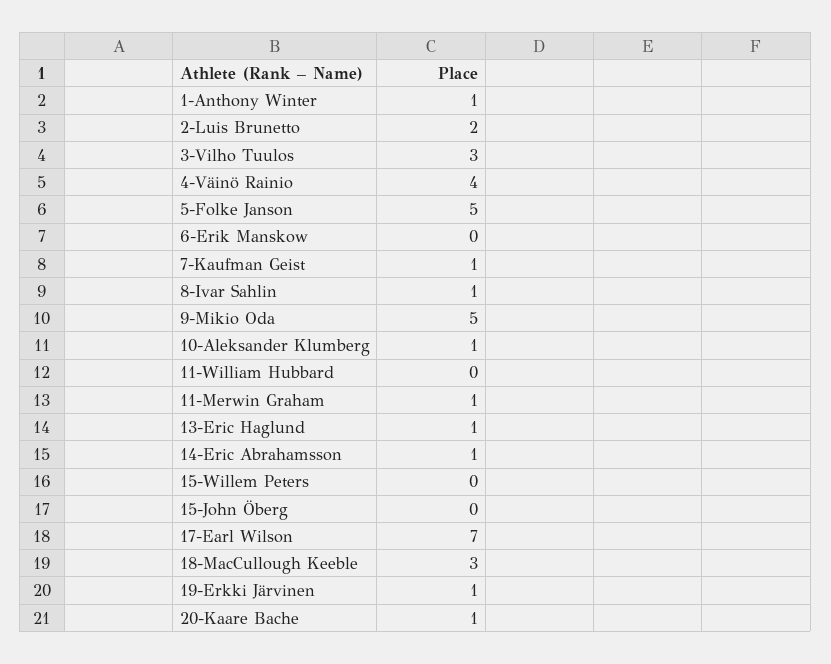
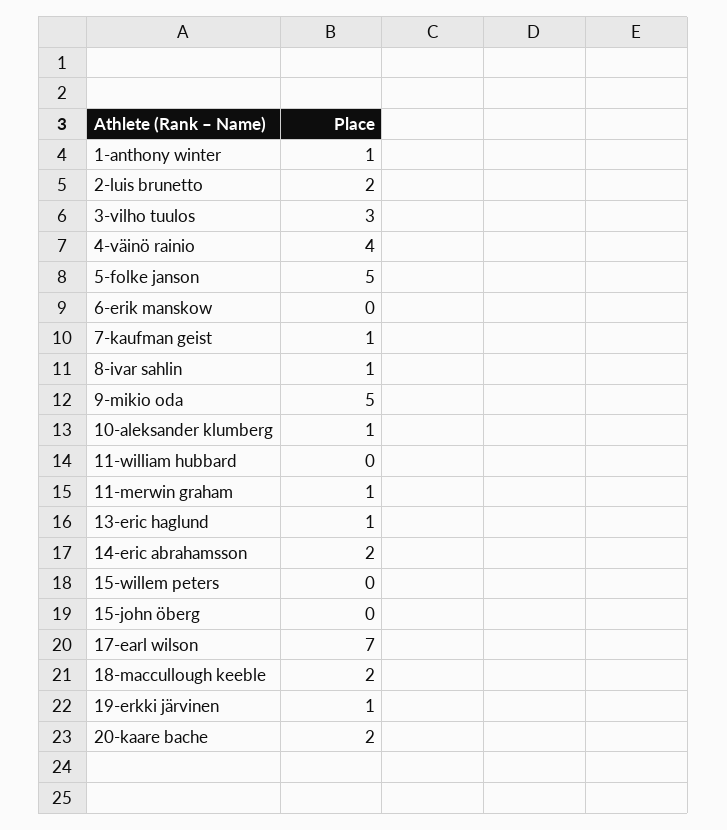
14-Eric Abrahamsson: 1 -> 2
18-MacCullough Keeble: 3 -> 2
20-Kaare Bache: 1 -> 2

